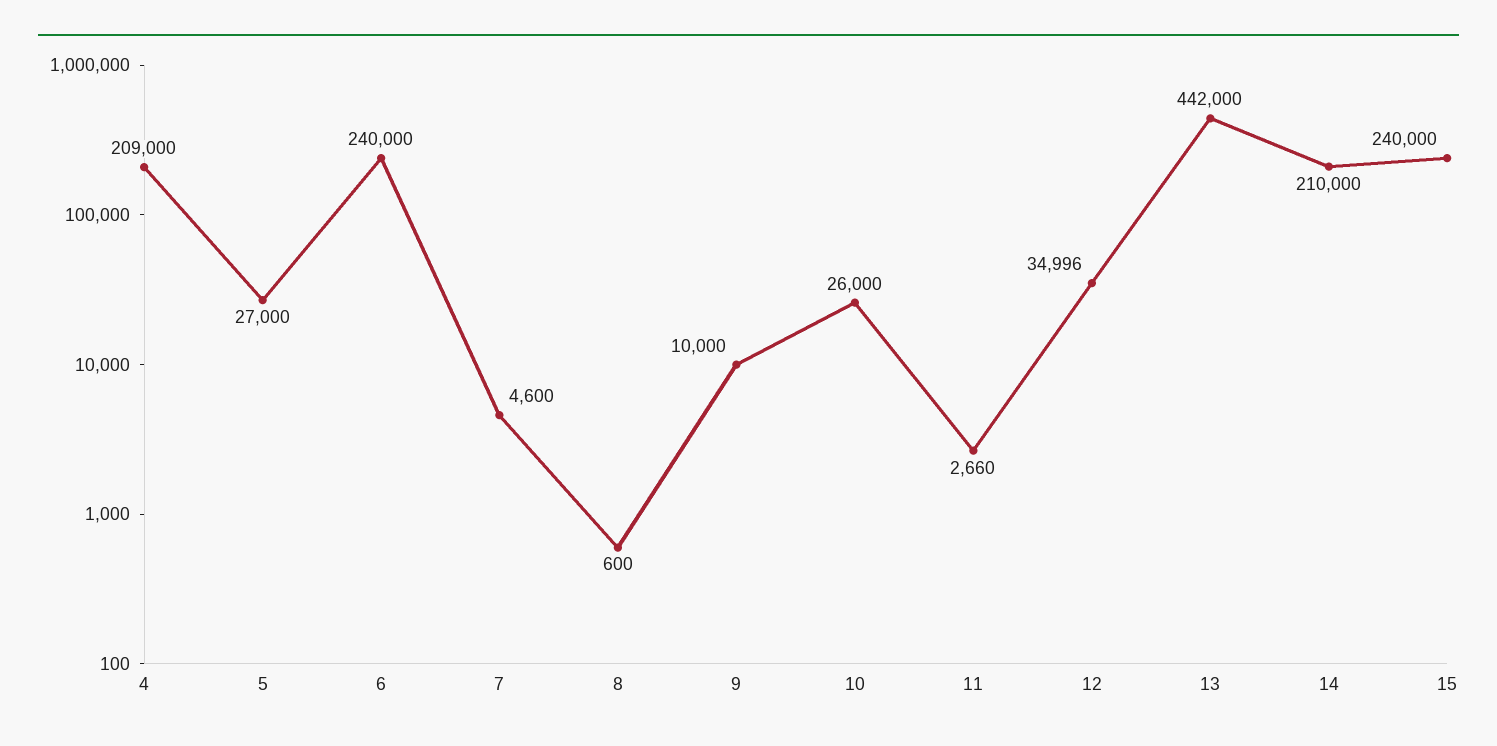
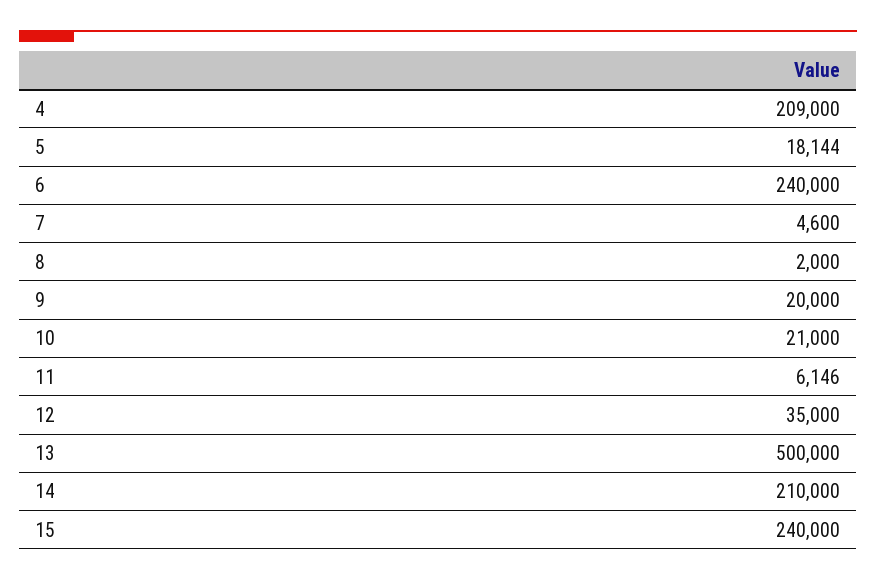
5: 27000 -> 18144
8: 600 -> 2000
9: 10000 -> 20000
10: 26000 -> 21000
11: 2660 -> 6146
12: 34996 -> 35000
13: 442000 -> 500000

